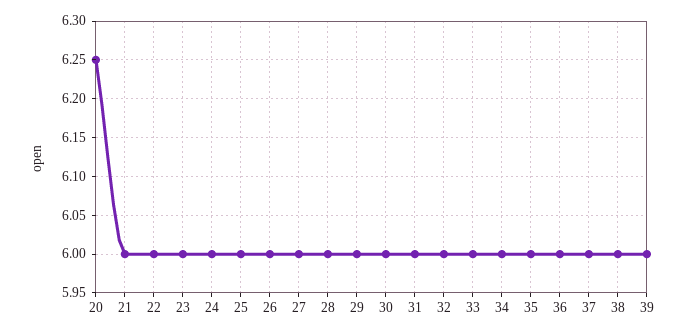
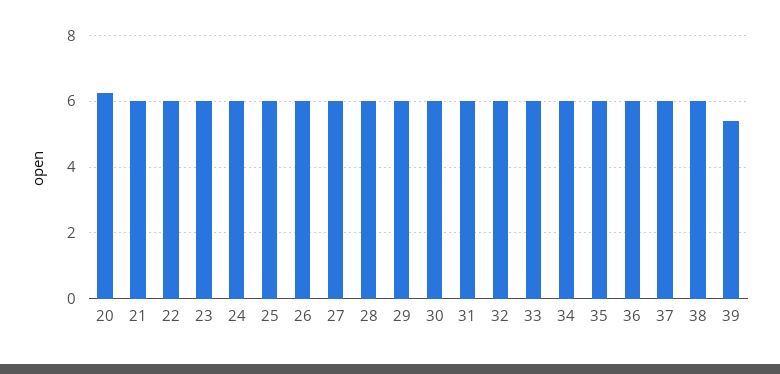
39: 6 -> 5.4

